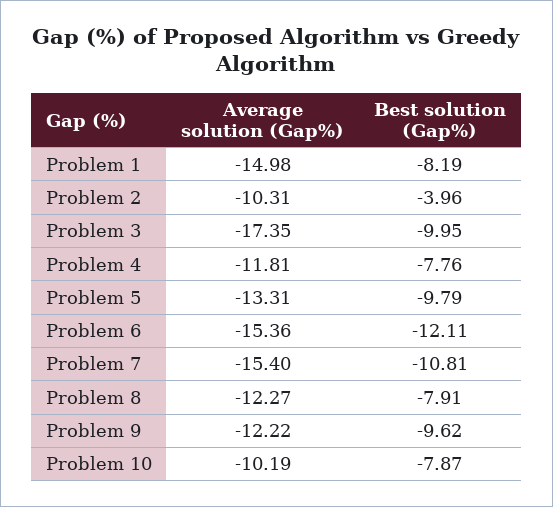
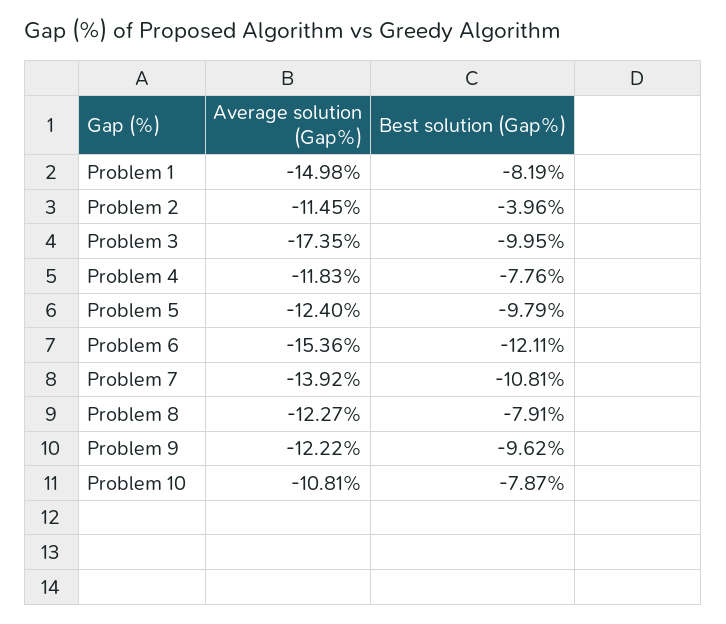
Average solution (Gap%), Problem 2: -10.31 -> -11.45
Average solution (Gap%), Problem 4: -11.81 -> -11.83
Average solution (Gap%), Problem 5: -13.31 -> -12.4
Average solution (Gap%), Problem 7: -15.4 -> -13.92
Average solution (Gap%), Problem 10: -10.19 -> -10.81

